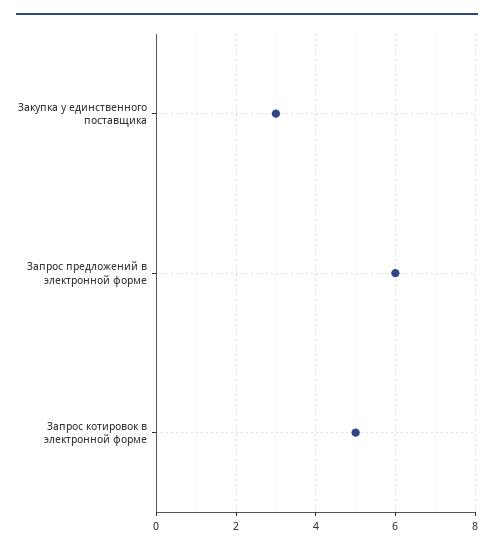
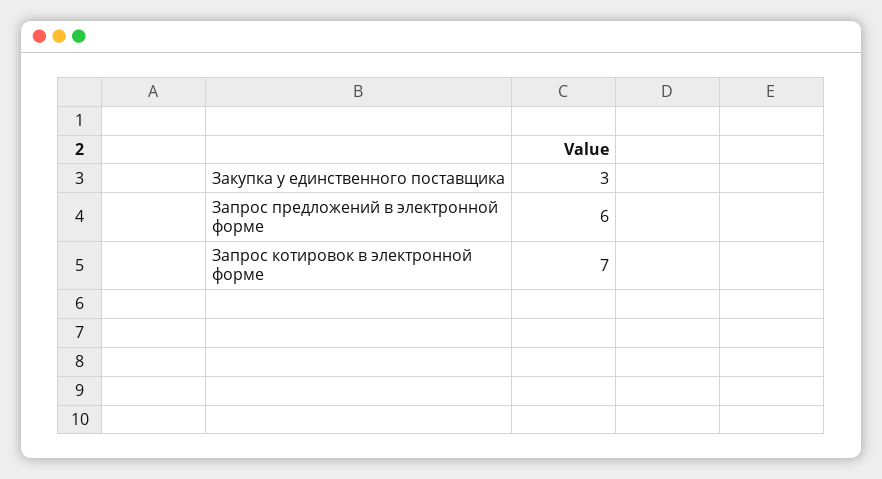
Запрос котировок в электронной форме: 5 -> 7

